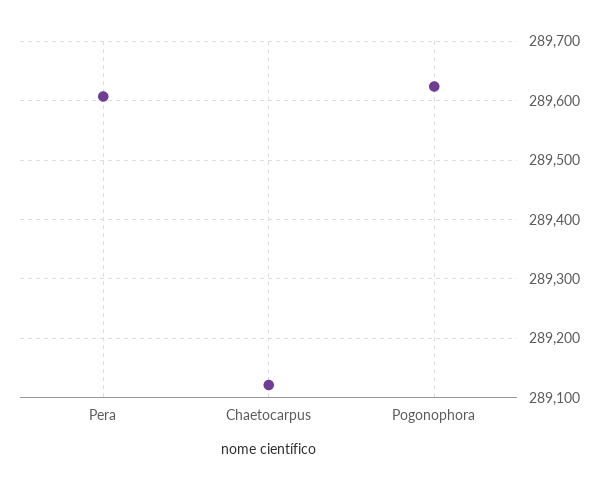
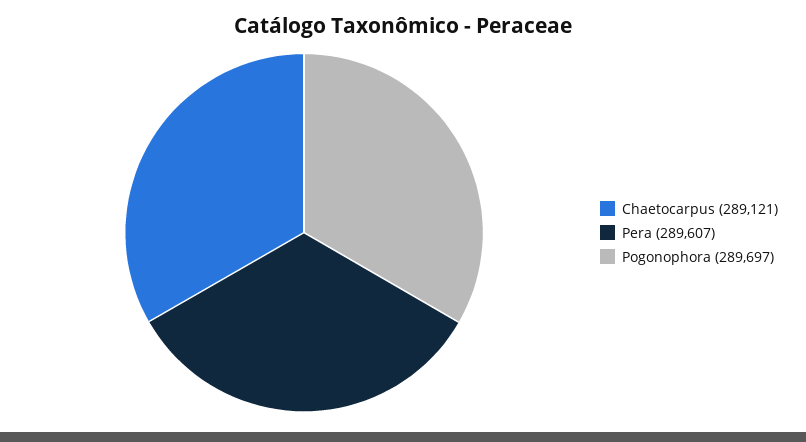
Pogonophora: 289620 -> 289697

